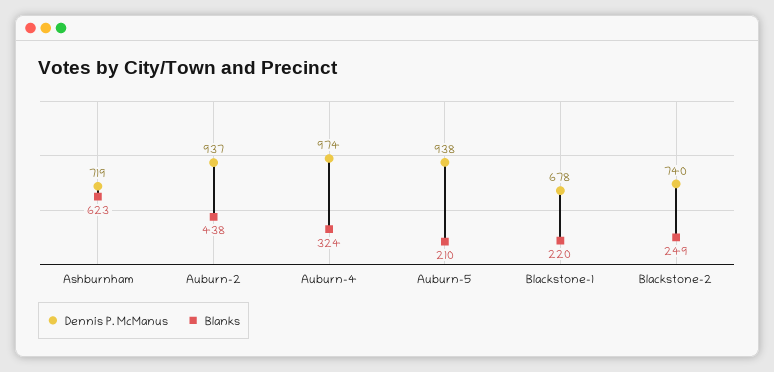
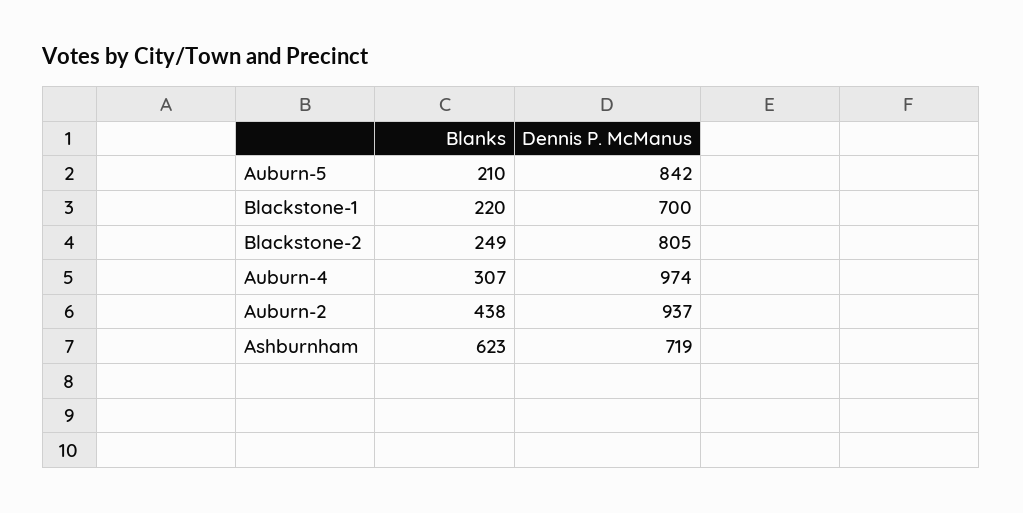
Blanks, Auburn-4: 324 -> 307
Dennis P. McManus, Auburn-5: 938 -> 842
Dennis P. McManus, Blackstone-1: 678 -> 700
Dennis P. McManus, Blackstone-2: 740 -> 805

